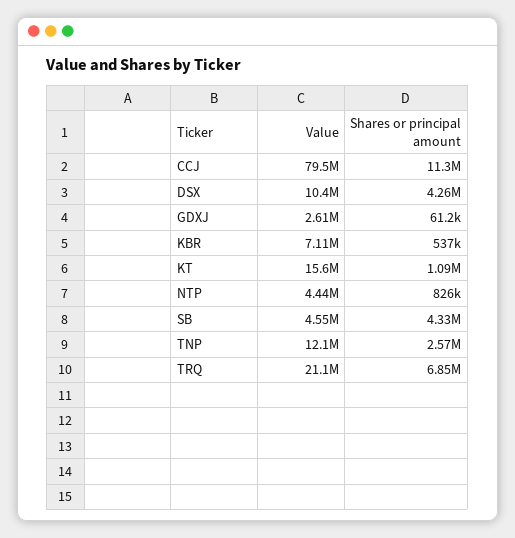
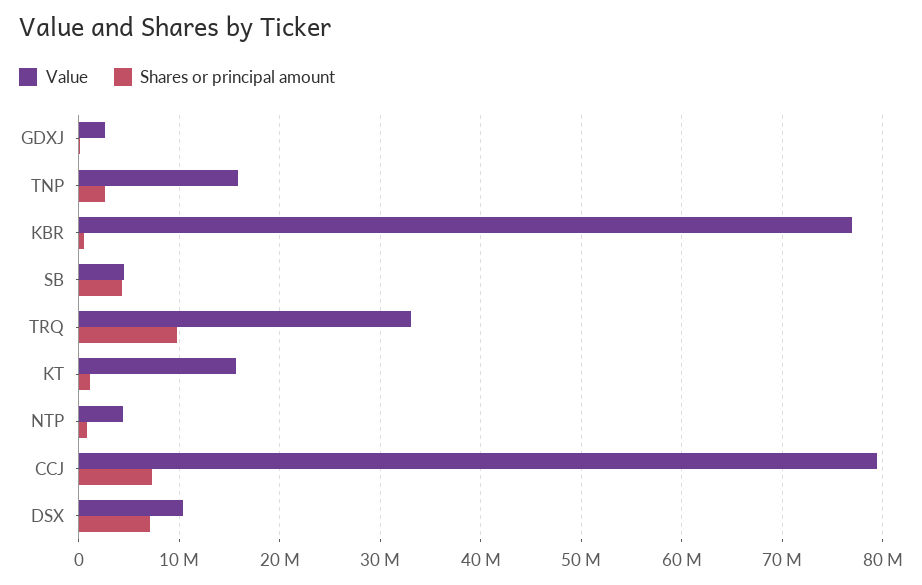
Shares or principal amount, CCJ: 11300000 -> 7000000
Shares or principal amount, DSX: 4260000 -> 7000000
Value, KBR: 7110000 -> 77000000
Value, TNP: 12100000 -> 16000000
Value, TRQ: 21100000 -> 33000000
Shares or principal amount, TRQ: 6850000 -> 10000000

